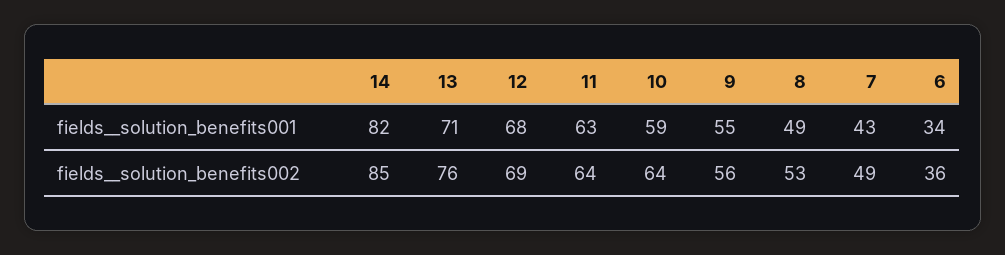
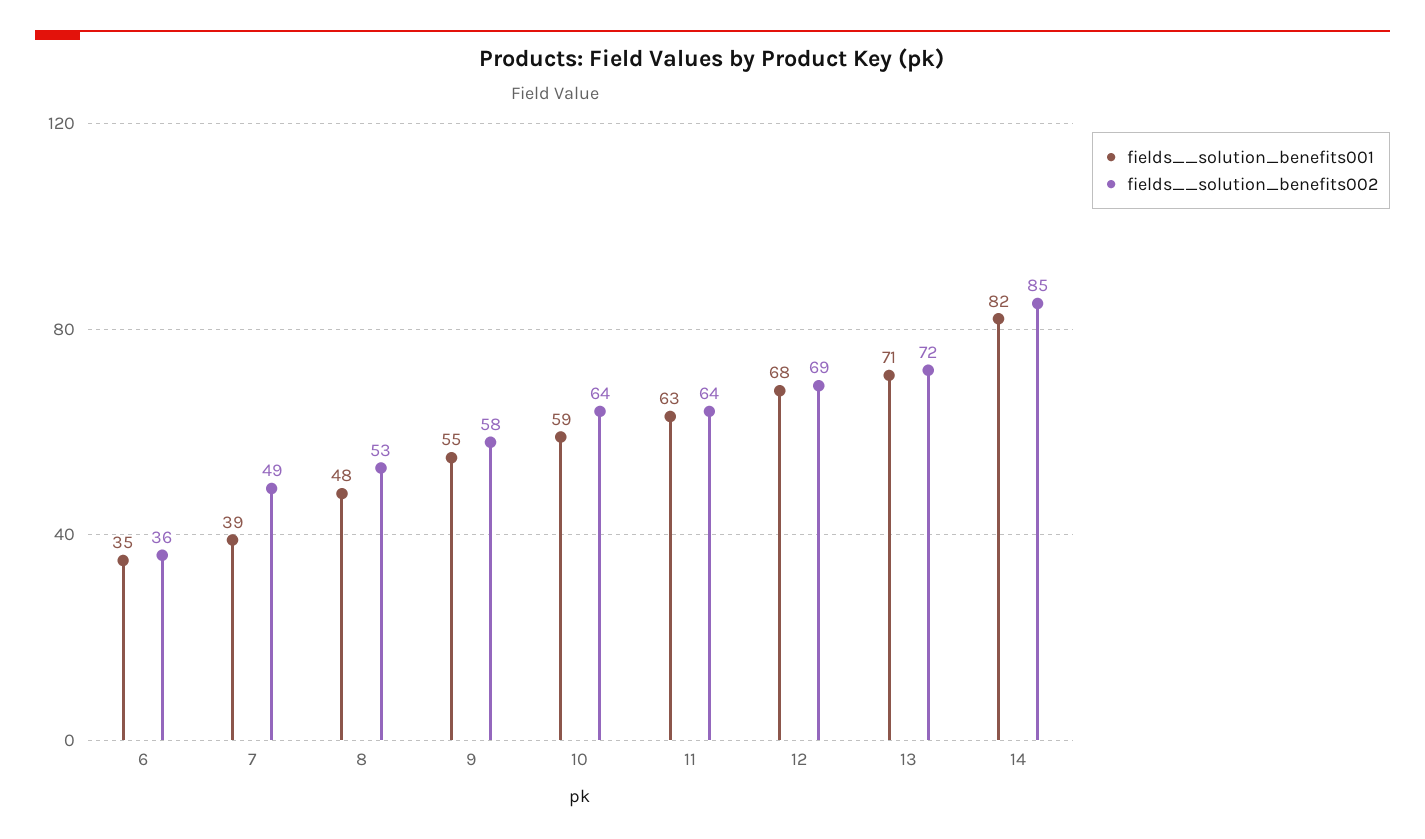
fields__solution_benefits001, 8: 49 -> 48
fields__solution_benefits001, 7: 43 -> 39
fields__solution_benefits001, 6: 34 -> 35
fields__solution_benefits002, 13: 76 -> 72
fields__solution_benefits002, 9: 56 -> 58

